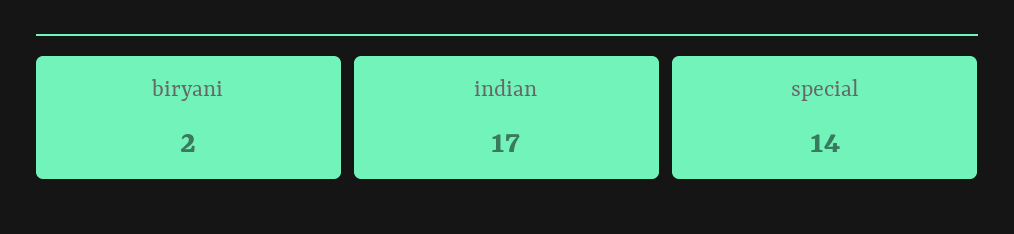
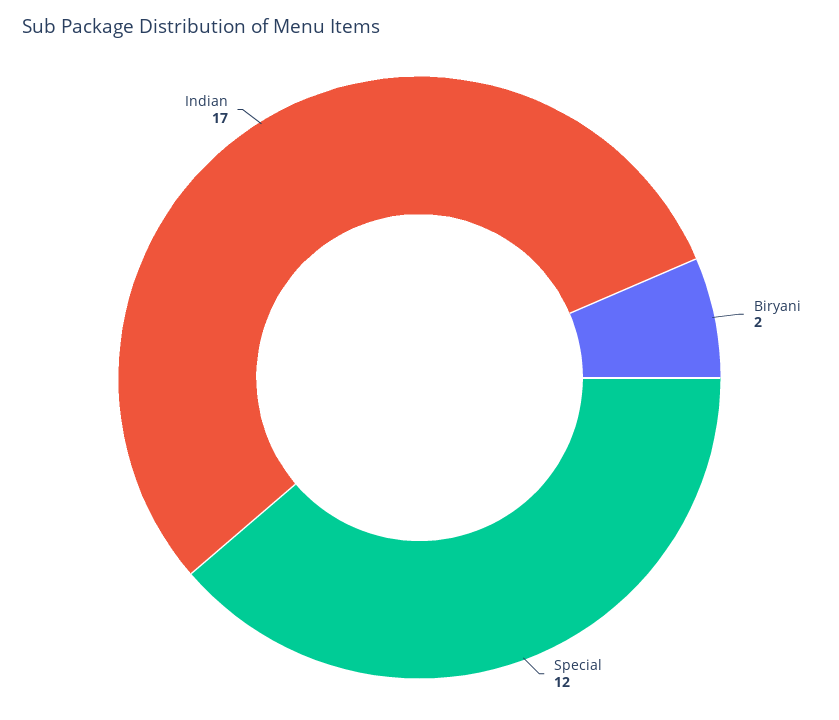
special: 14 -> 12

